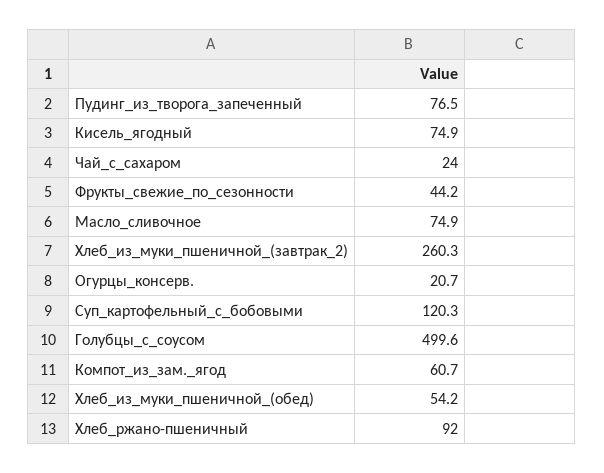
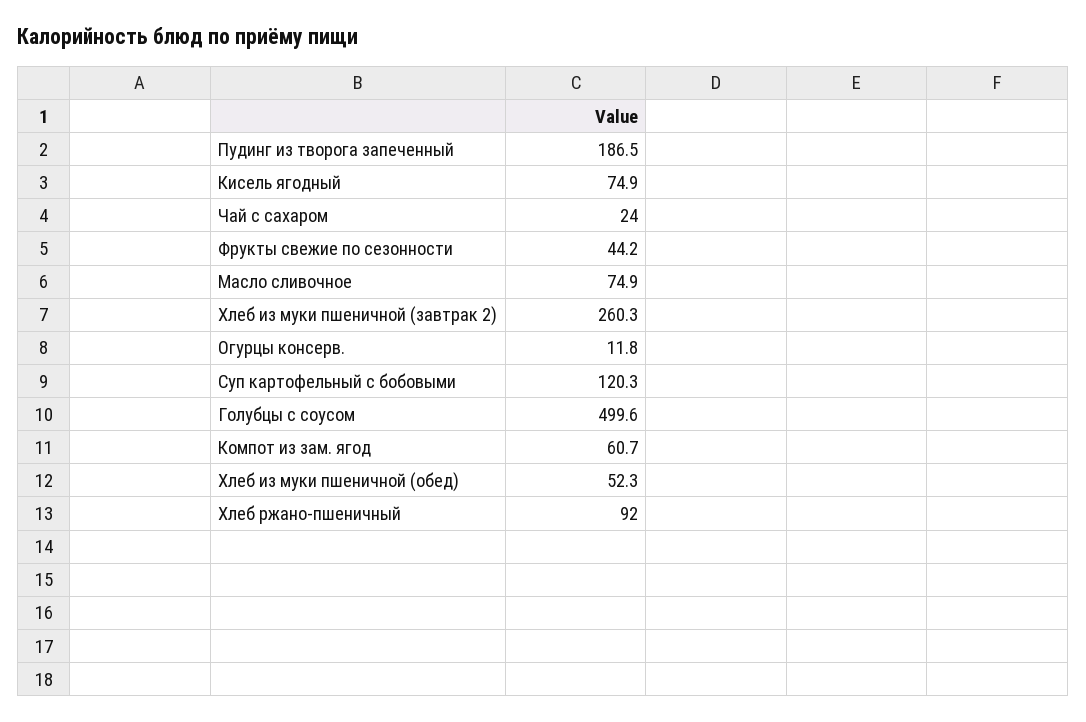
Пудинг_из_творога_запеченный: 76.5 -> 186.5
Огурцы_консерв.: 20.7 -> 11.8
Хлеб_из_муки_пшеничной_(обед): 54.2 -> 52.3

